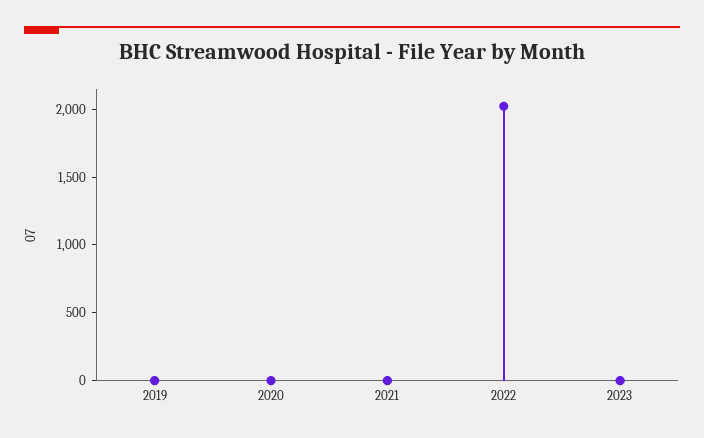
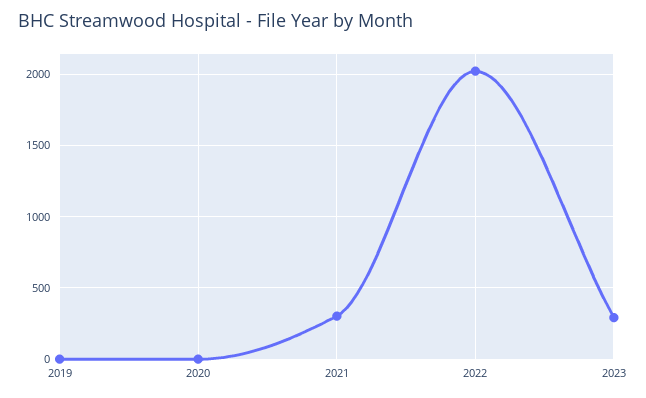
2021: 0 -> 300
2023: 0 -> 300

